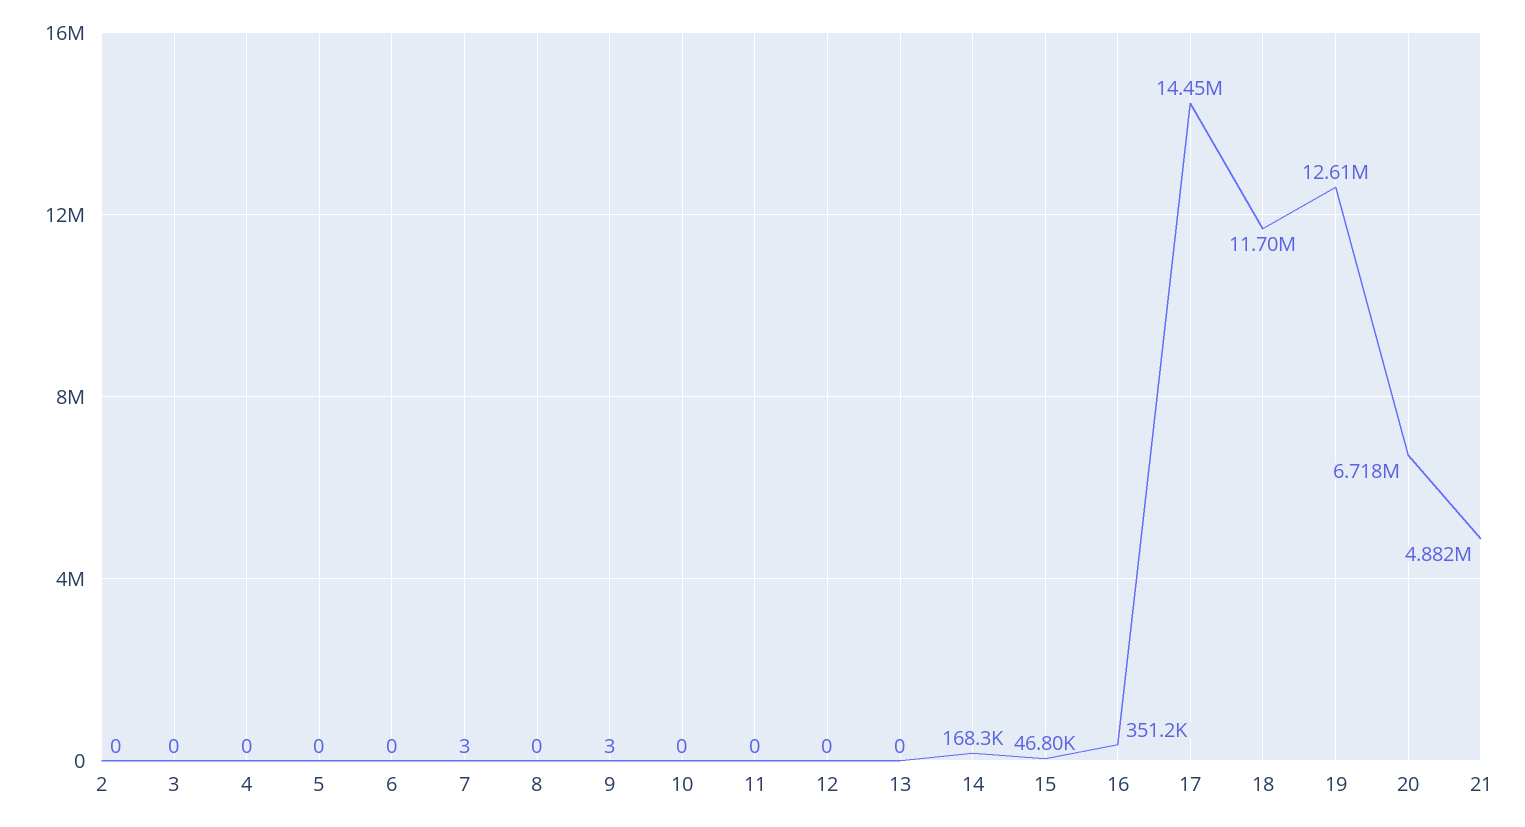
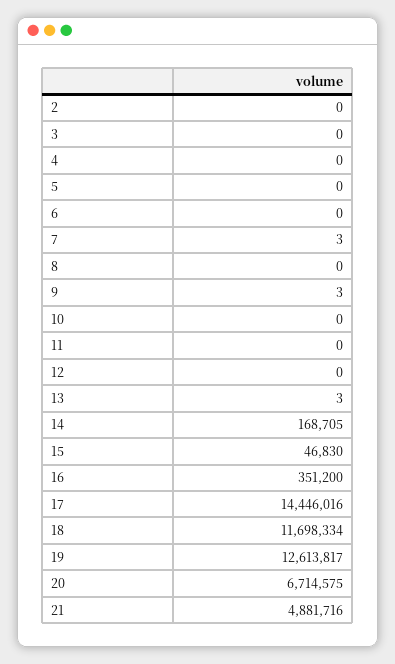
13: 0 -> 3
14: 168300 -> 168705
15: 46800 -> 46830
20: 6718000 -> 6714575

